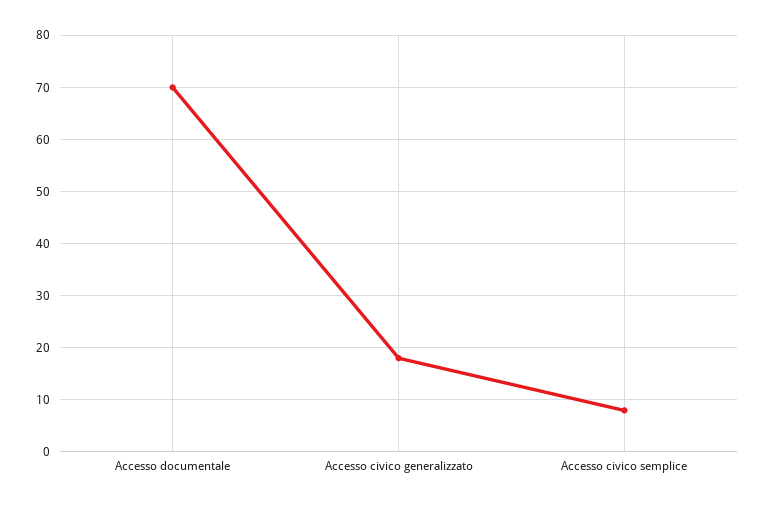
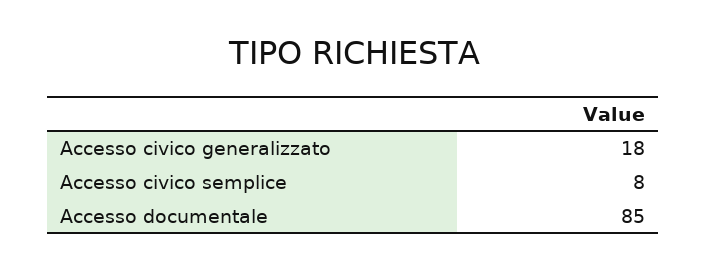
Accesso documentale: 70 -> 85

